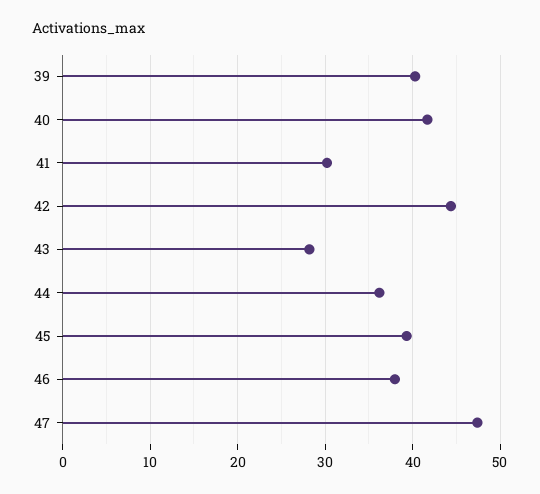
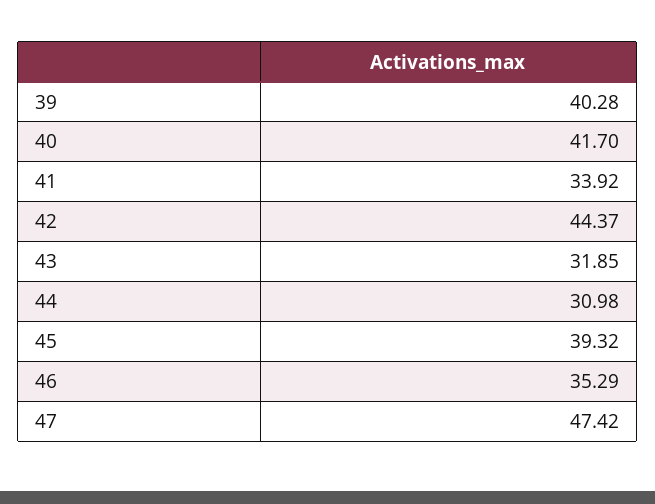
41: 30 -> 33.92
43: 28 -> 31.85
44: 36 -> 30.98
46: 38 -> 35.29

